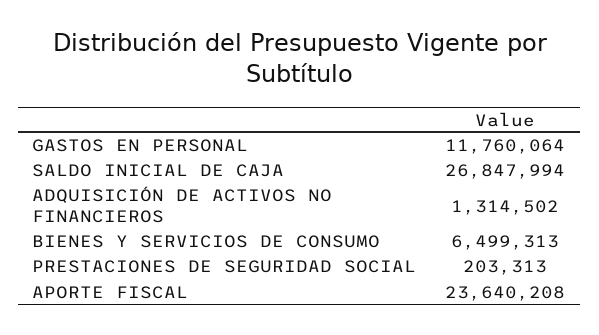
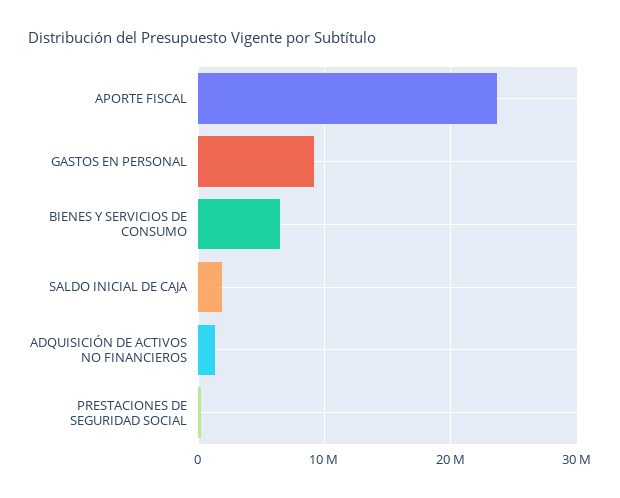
GASTOS EN PERSONAL: 11760064 -> 9000000
SALDO INICIAL DE CAJA: 26847994 -> 2000000

